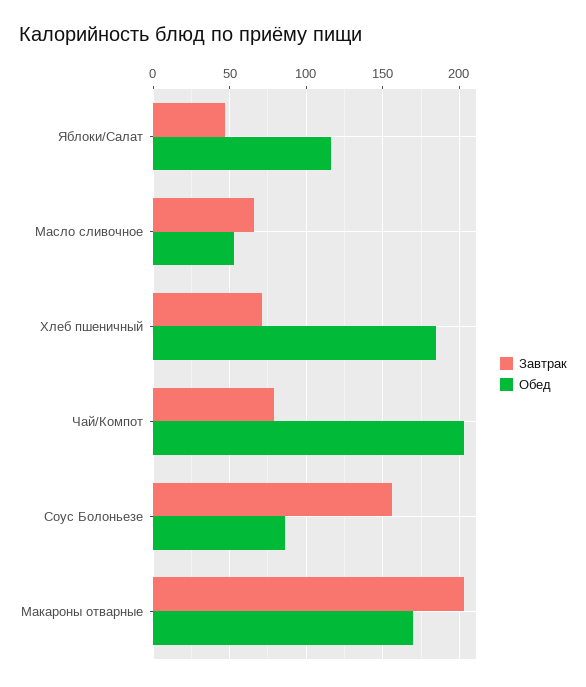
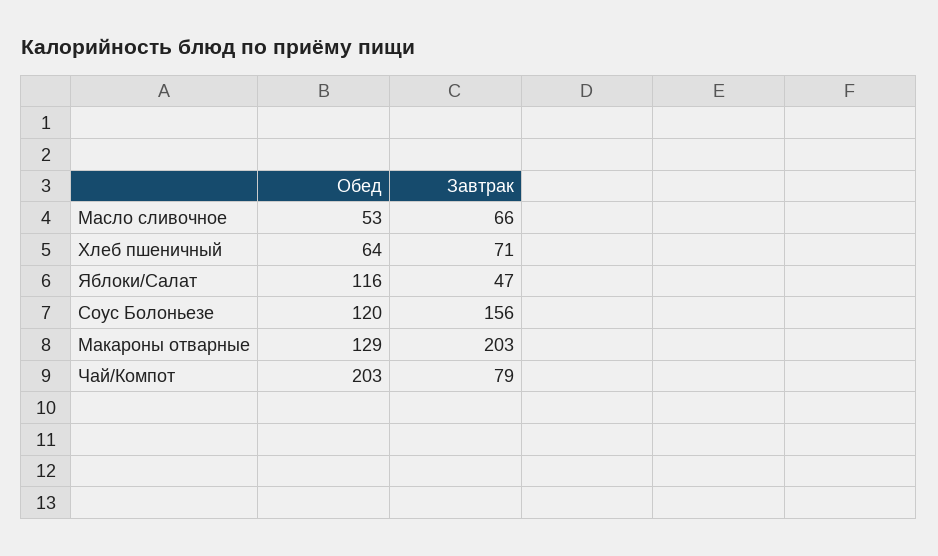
Обед, Хлеб пшеничный: 185 -> 64
Обед, Соус Болоньезе: 85 -> 120
Обед, Макароны отварные: 170 -> 129

